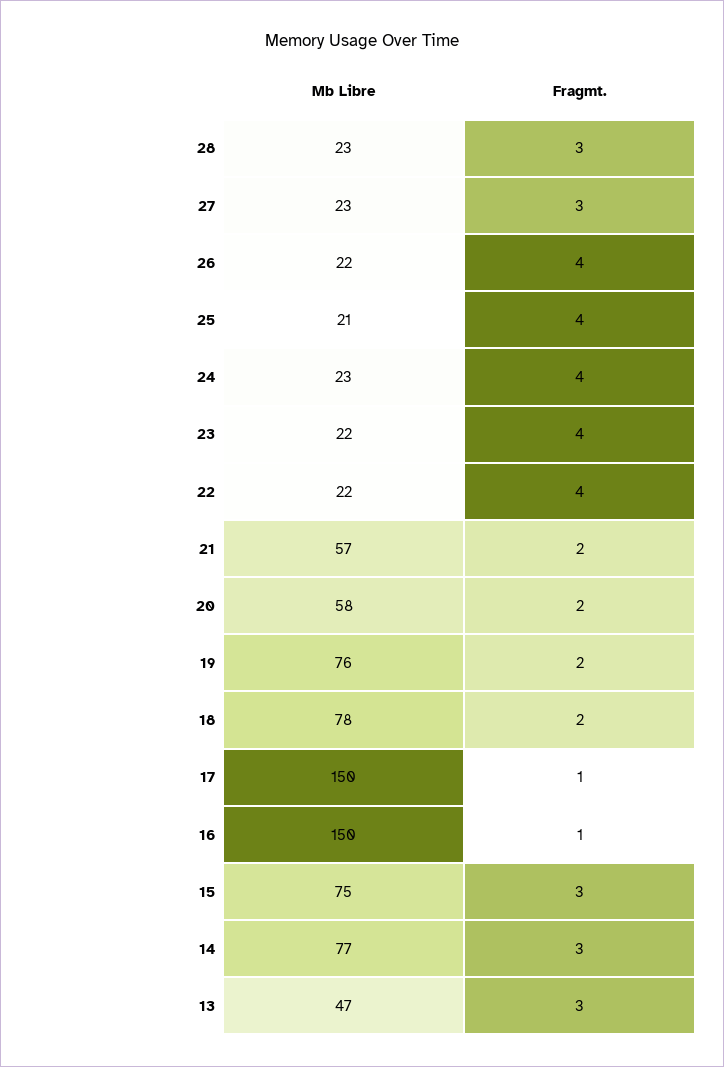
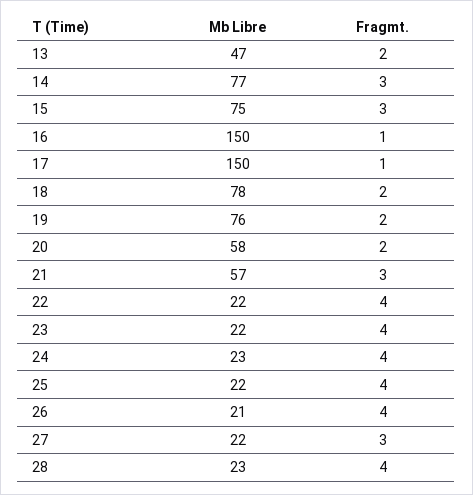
Fragmt., 28: 3 -> 4
Mb Libre, 27: 23 -> 22
Mb Libre, 26: 22 -> 21
Mb Libre, 25: 21 -> 22
Fragmt., 21: 2 -> 3
Fragmt., 13: 3 -> 2

